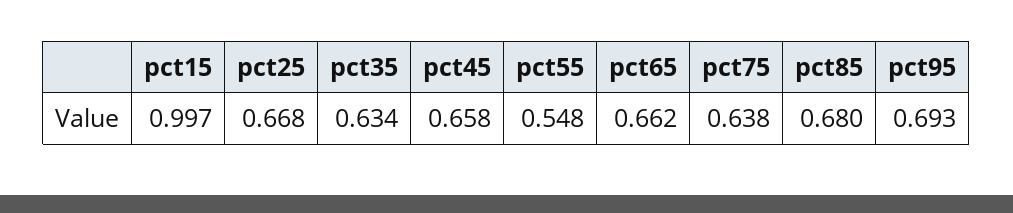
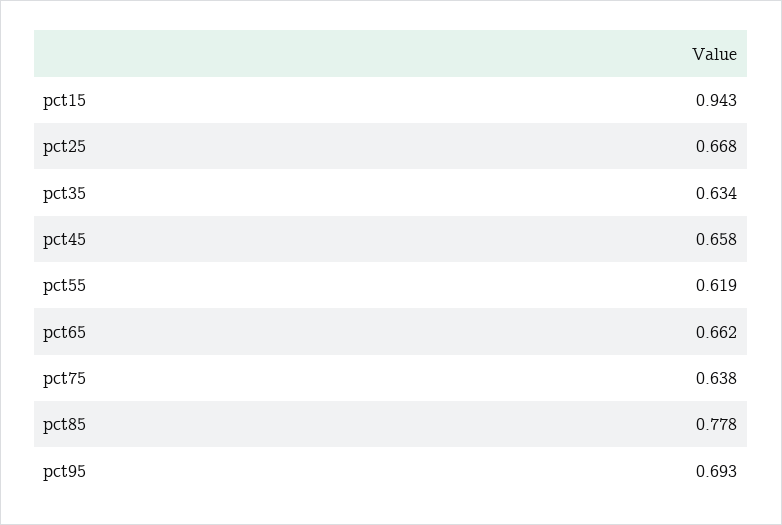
pct15: 0.997 -> 0.943
pct55: 0.548 -> 0.619
pct85: 0.68 -> 0.778

